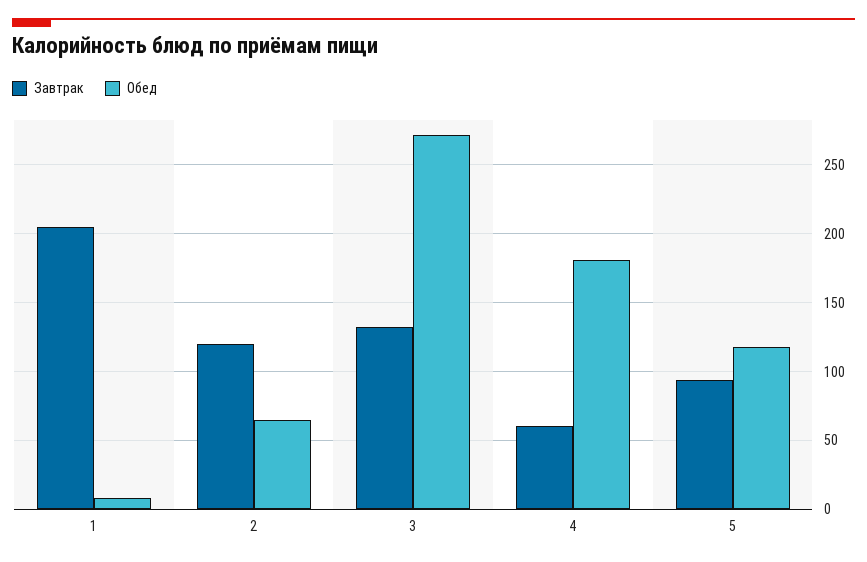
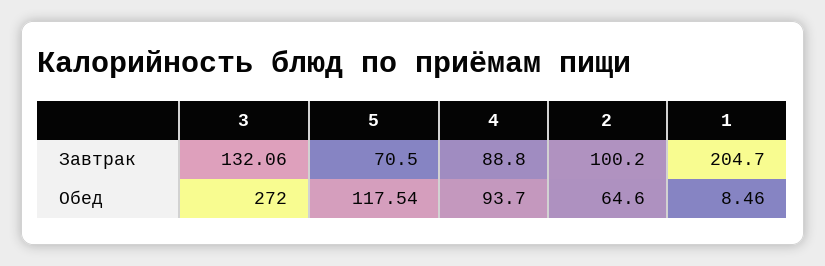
Завтрак, 2: 120 -> 100.2
Завтрак, 4: 60 -> 88.8
Обед, 4: 180 -> 93.7
Завтрак, 5: 95 -> 70.5

